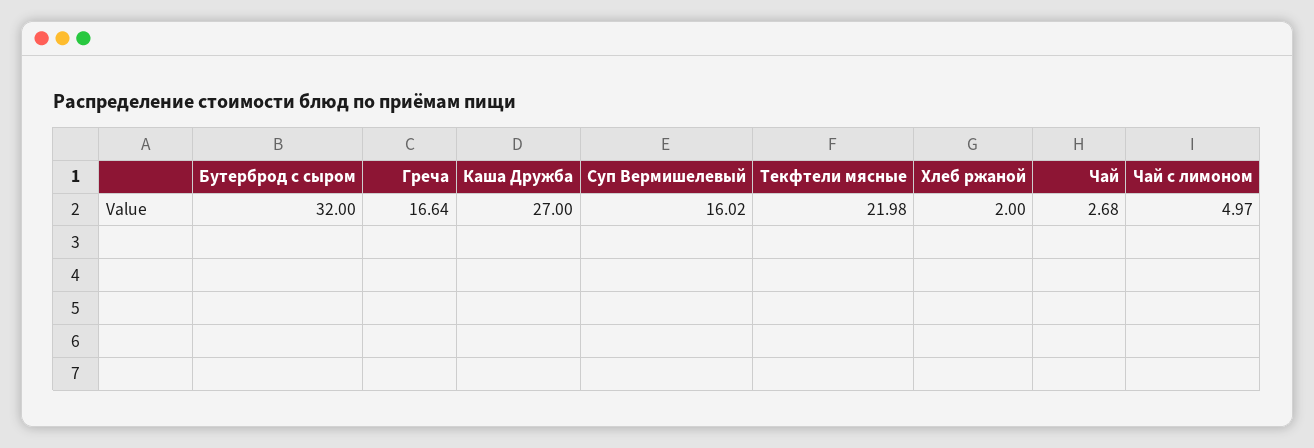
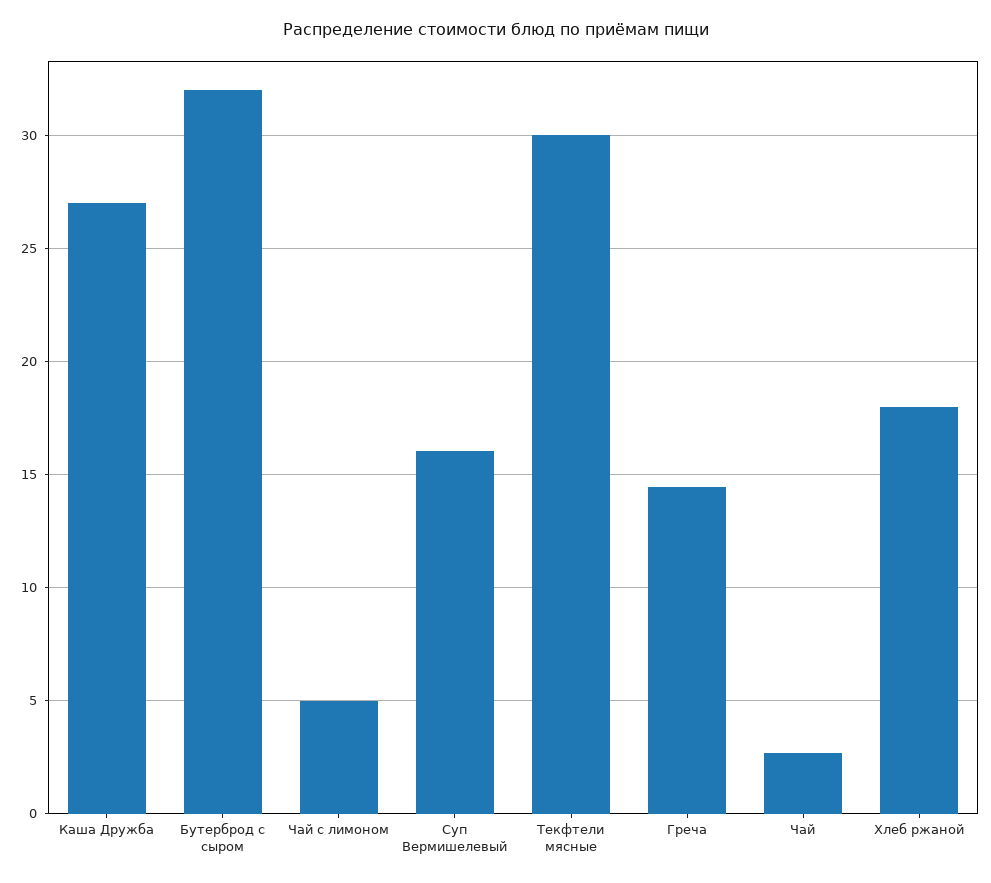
Греча: 16.64 -> 14.5
Текфтели мясные: 21.98 -> 30
Хлеб ржаной: 2 -> 18

